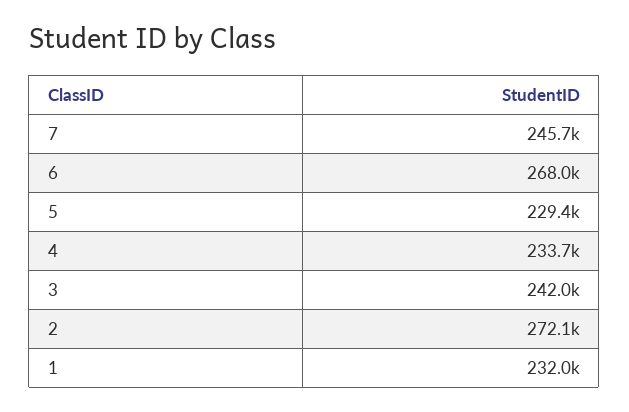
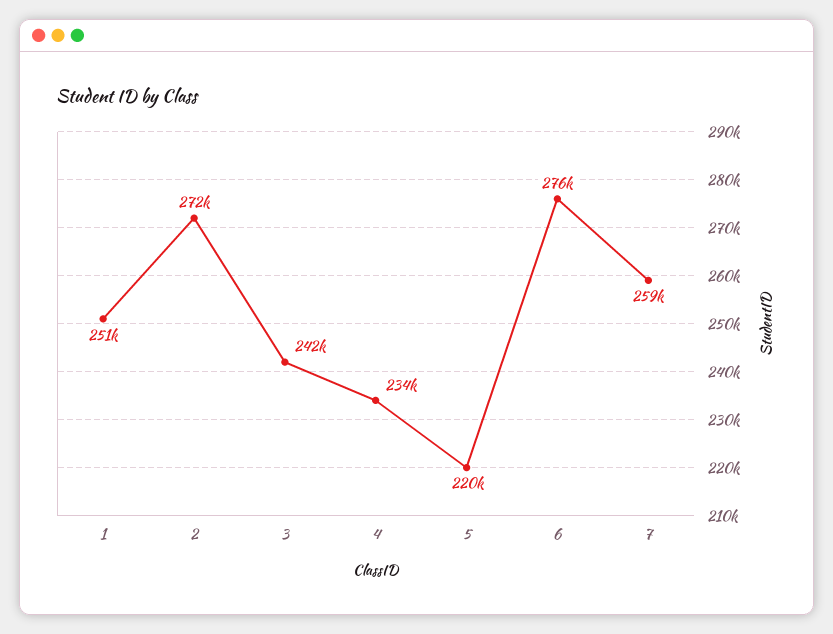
7: 245700 -> 259000
6: 268000 -> 276000
5: 229400 -> 220000
1: 232000 -> 251000

